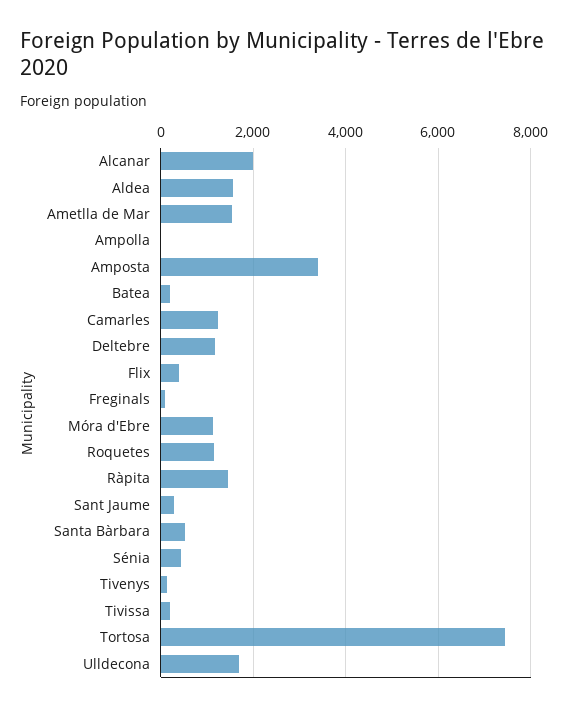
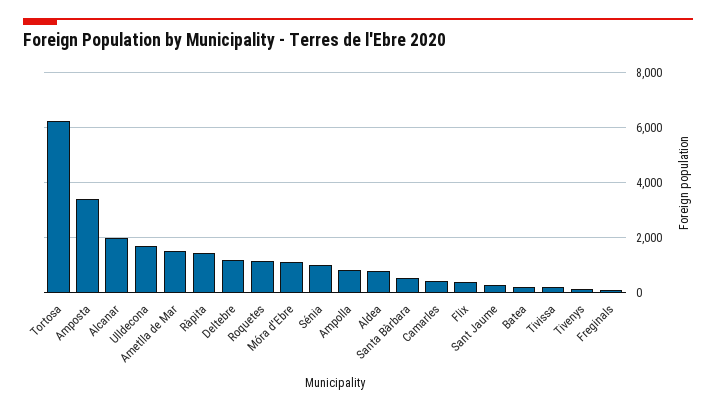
Aldea: 1600 -> 750
Ampolla: 0 -> 750
Camarles: 1200 -> 500
Sénia: 400 -> 1000
Tortosa: 7400 -> 6250

